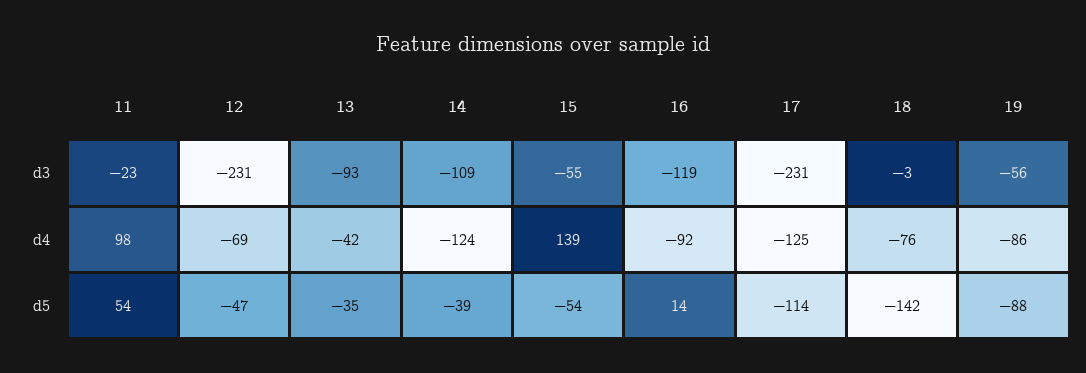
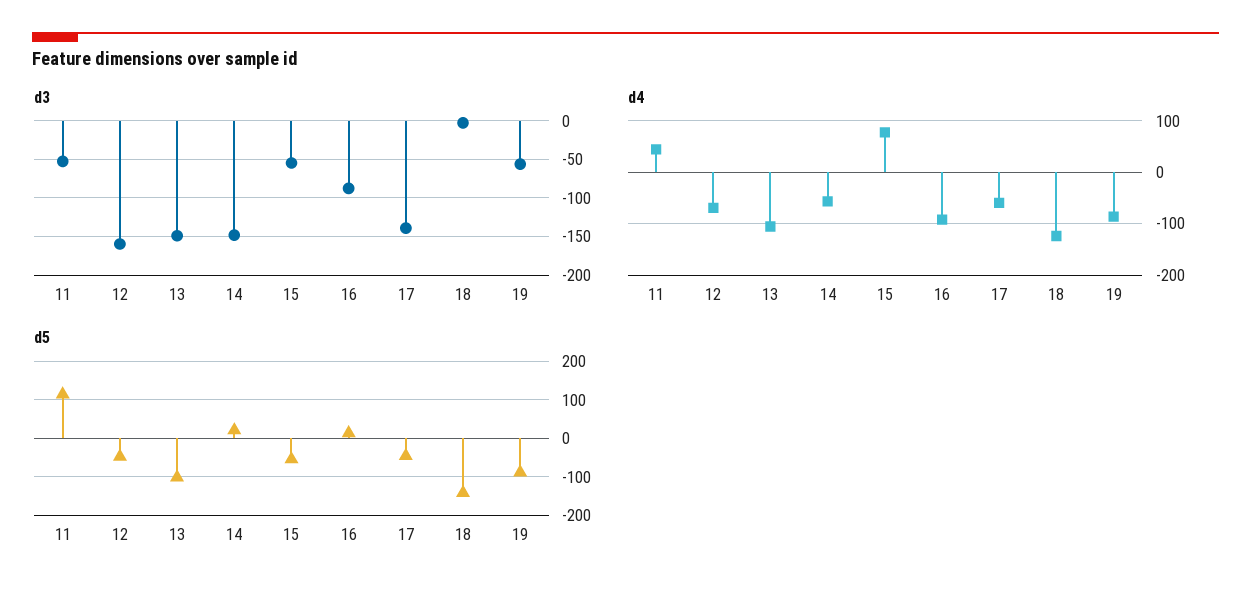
d3, 11: -23 -> -50
d3, 12: -231 -> -160
d3, 13: -93 -> -150
d3, 14: -109 -> -150
d3, 16: -119 -> -90
d3, 17: -231 -> -140
d4, 11: 98 -> 40
d4, 13: -42 -> -100
d4, 14: -124 -> -60
d4, 15: 139 -> 80
d4, 17: -125 -> -60
d4, 18: -76 -> -120
d5, 11: 54 -> 120
d5, 13: -35 -> -100
d5, 14: -39 -> 20
d5, 17: -114 -> -40

